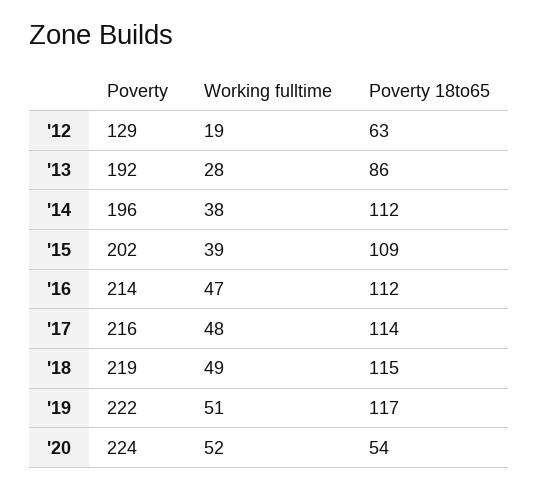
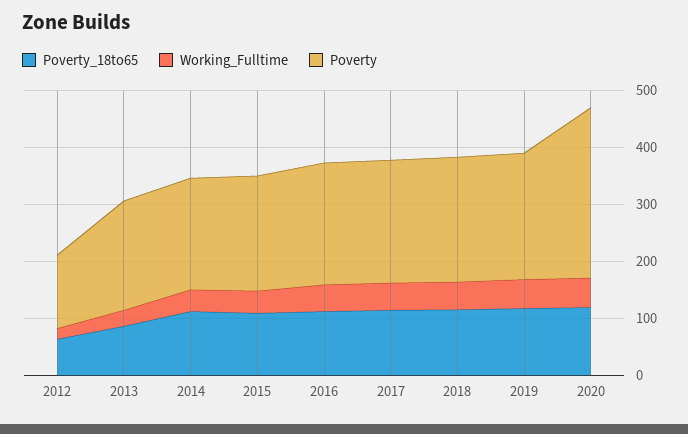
Poverty, '20: 224 -> 300
Poverty 18to65, '20: 54 -> 120

